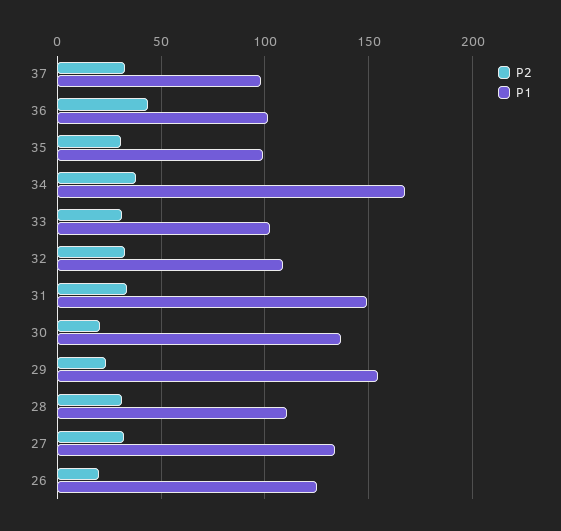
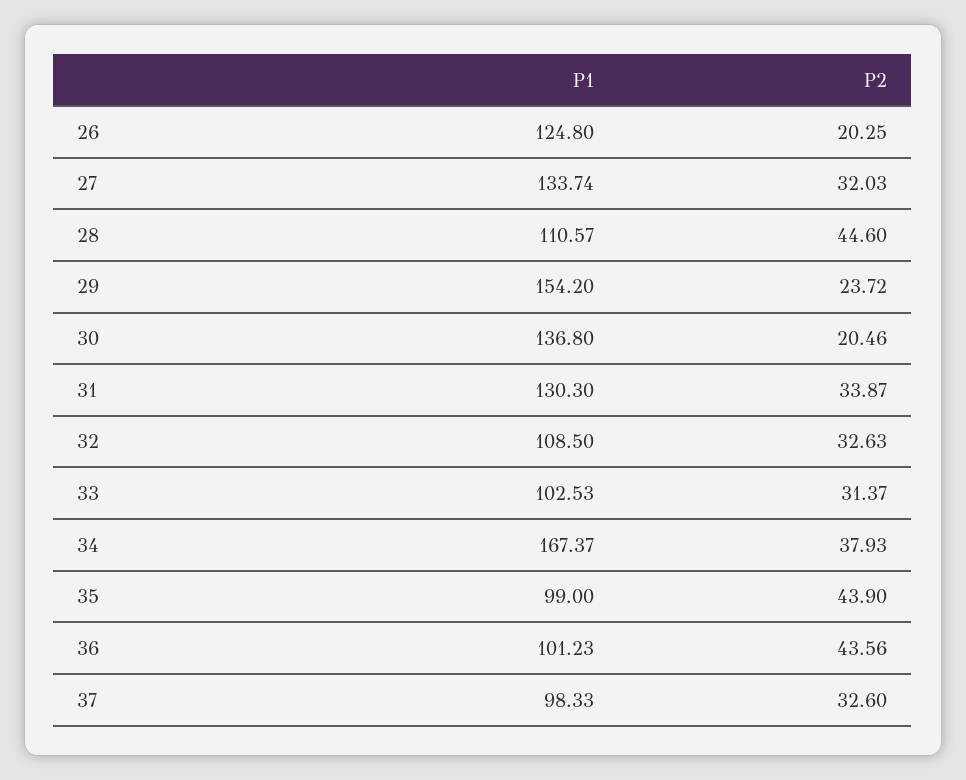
P2, 35: 30 -> 43.9
P1, 31: 150 -> 130.3
P2, 28: 30 -> 44.6

